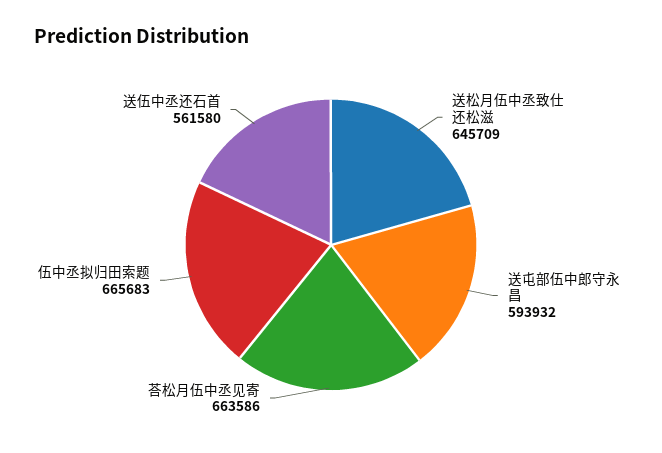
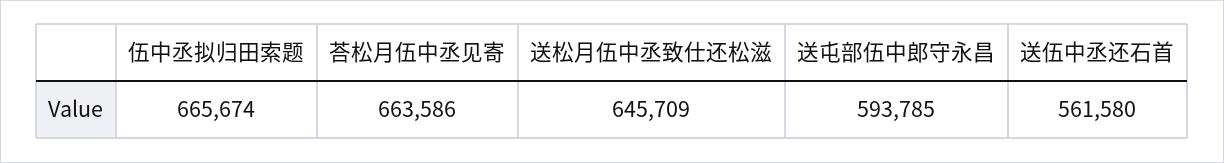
送屯部伍中郎守永昌: 593932 -> 593785
伍中丞拟归田索题: 665683 -> 665674

